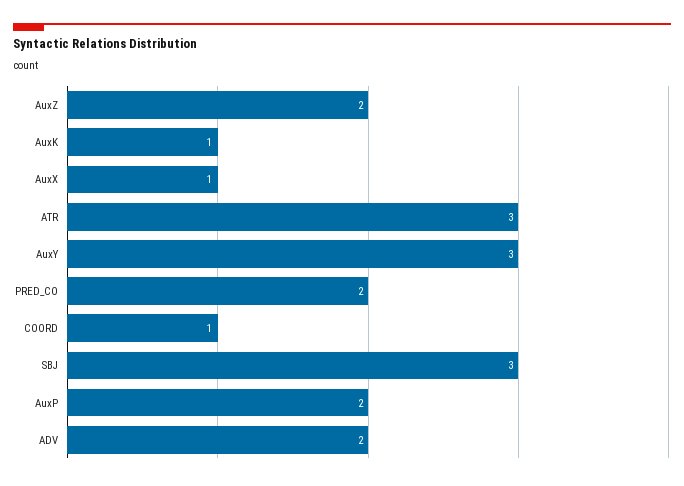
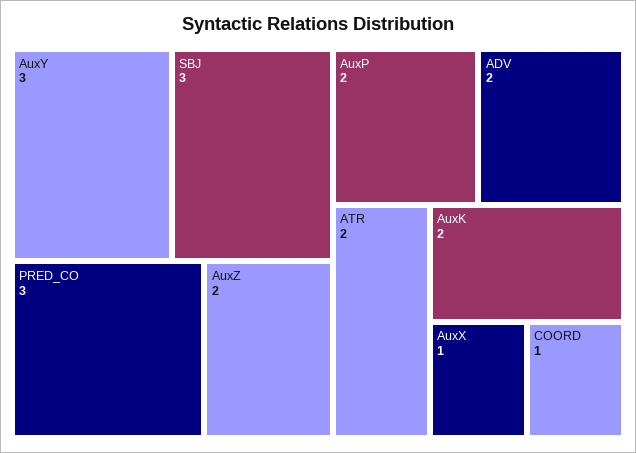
AuxK: 1 -> 2
ATR: 3 -> 2
PRED_CO: 2 -> 3

